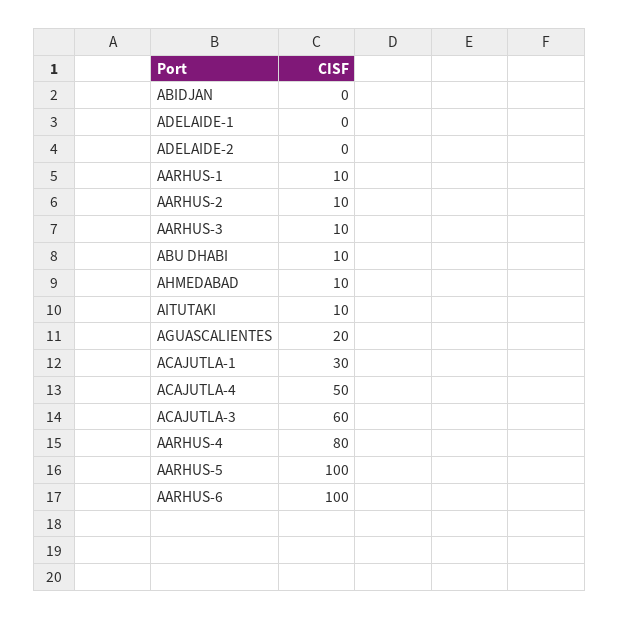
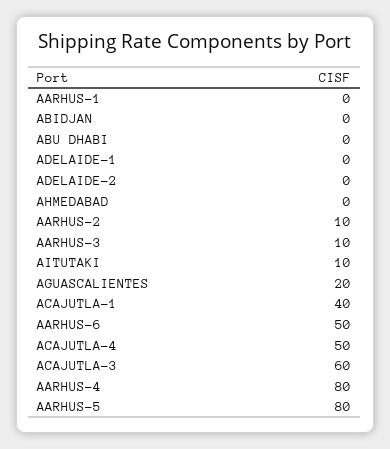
AARHUS-1: 10 -> 0
ABU DHABI: 10 -> 0
AHMEDABAD: 10 -> 0
ACAJUTLA-1: 30 -> 40
AARHUS-5: 100 -> 80
AARHUS-6: 100 -> 50

